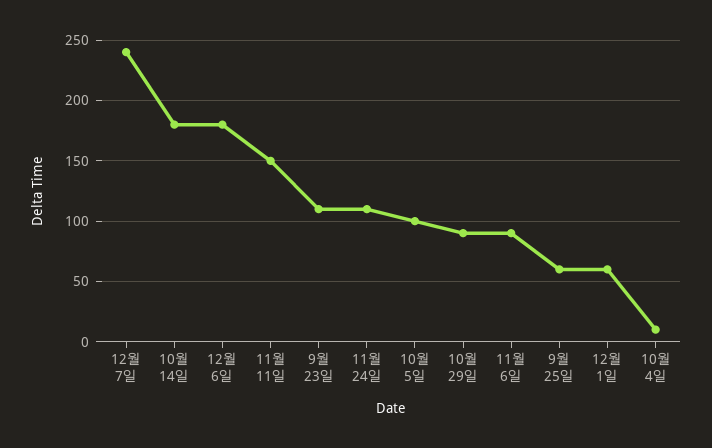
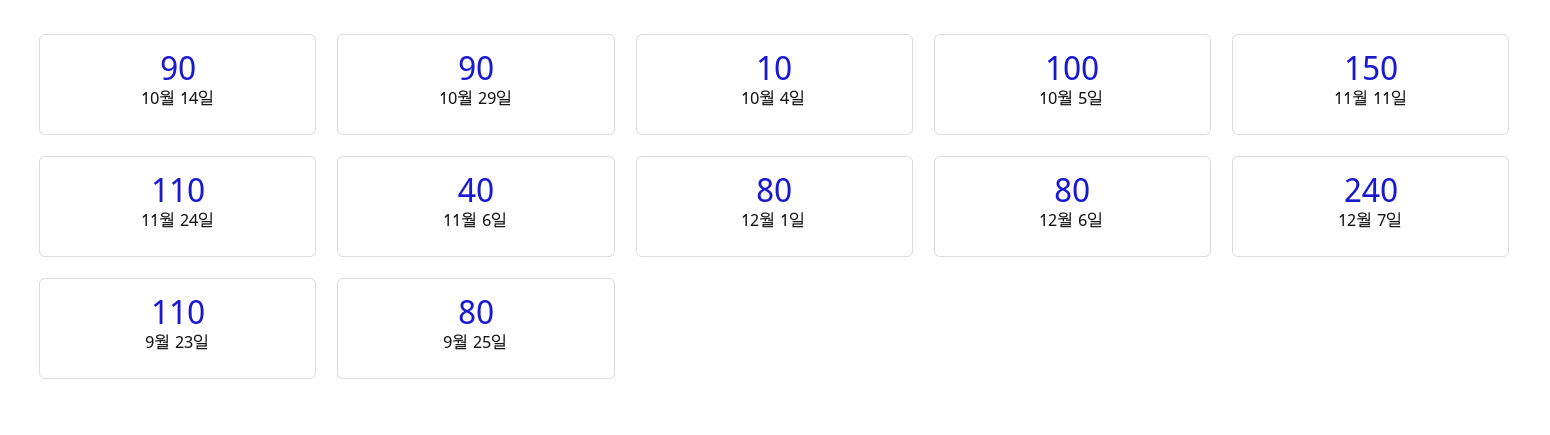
10월 14일: 180 -> 90
12월 6일: 180 -> 80
11월 6일: 90 -> 40
9월 25일: 60 -> 80
12월 1일: 60 -> 80

